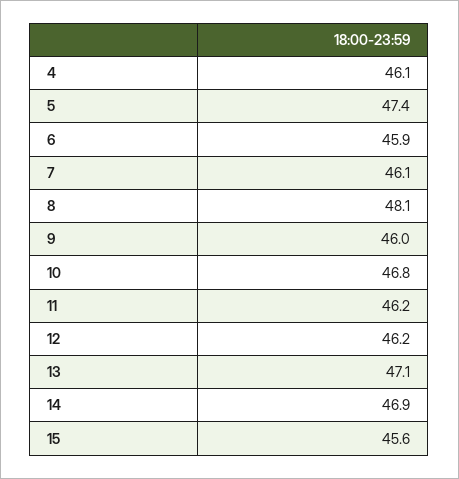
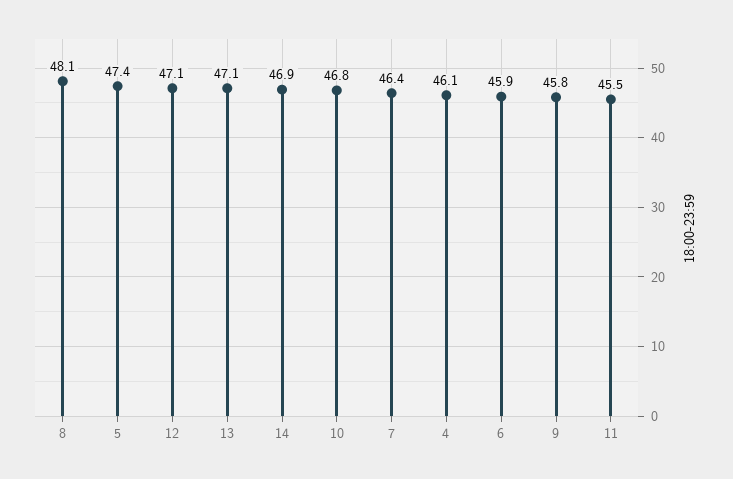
7: 46.1 -> 46.4
9: 46 -> 45.8
11: 46.2 -> 45.5
12: 46.2 -> 47.1
15: 45.6 -> none

